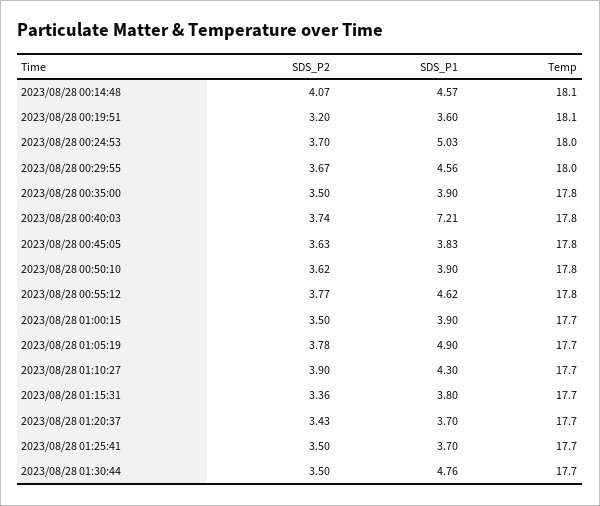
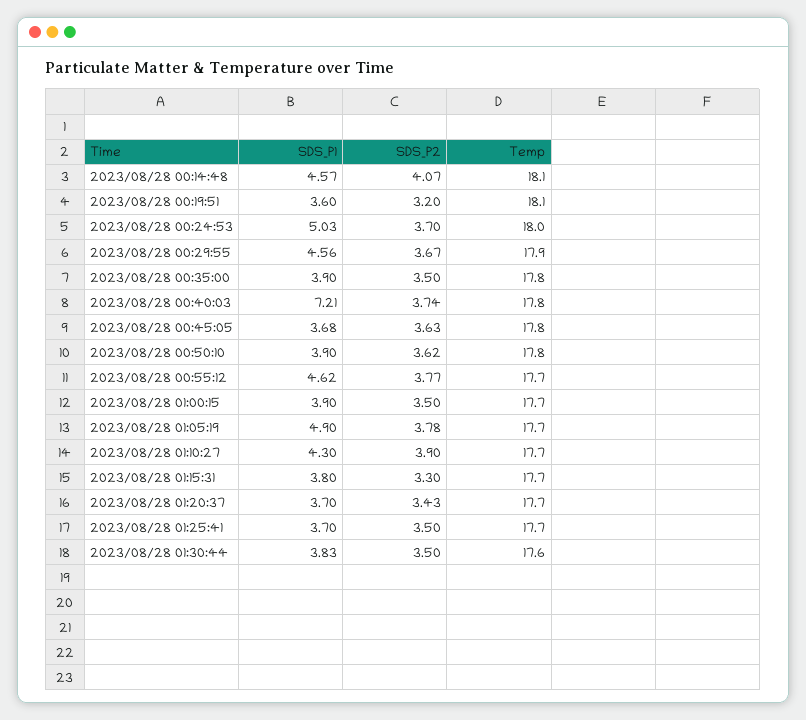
Temp, 2023/08/28 00:29:55: 18 -> 17.9
SDS_P1, 2023/08/28 00:45:05: 3.83 -> 3.68
Temp, 2023/08/28 00:55:12: 17.8 -> 17.7
SDS_P2, 2023/08/28 01:15:31: 3.36 -> 3.3
SDS_P1, 2023/08/28 01:30:44: 4.76 -> 3.83
Temp, 2023/08/28 01:30:44: 17.7 -> 17.6

